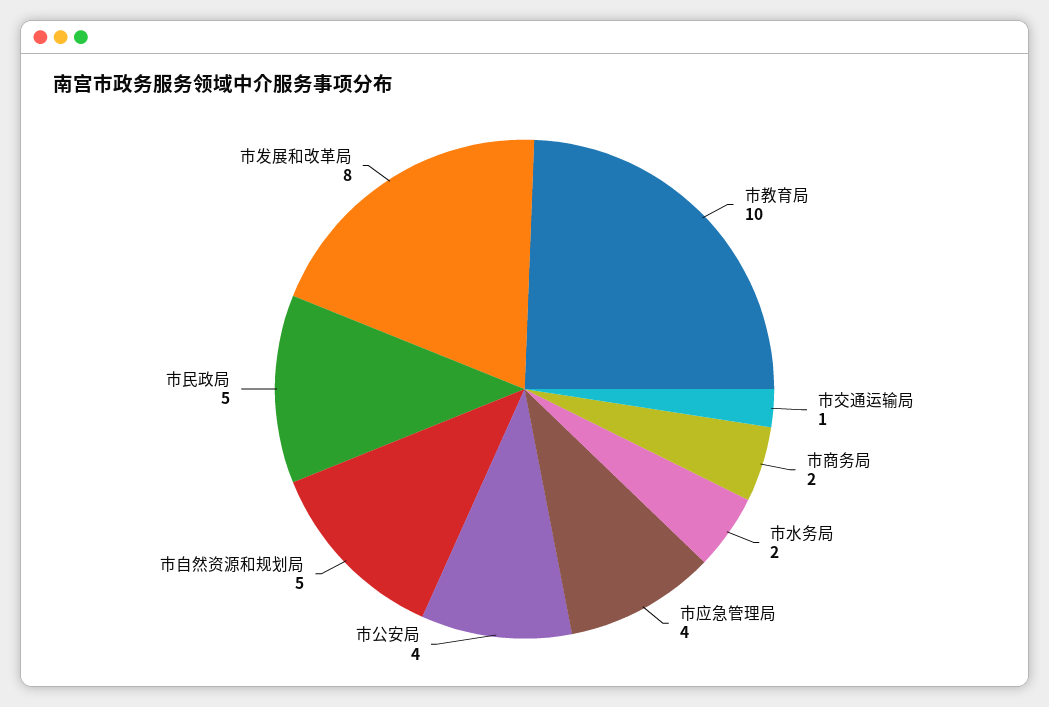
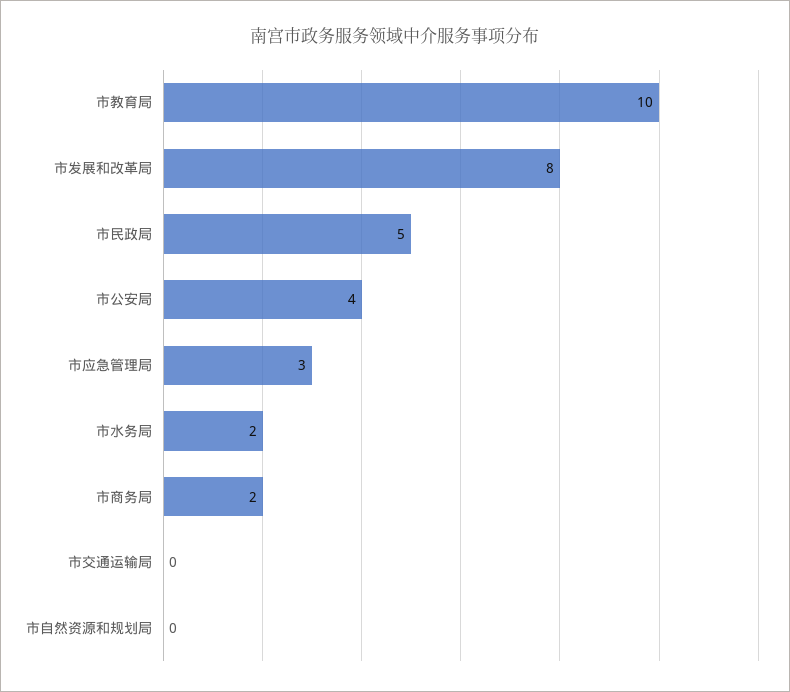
市交通运输局: 1 -> 0
市应急管理局: 4 -> 3
市自然资源和规划局: 5 -> 0

